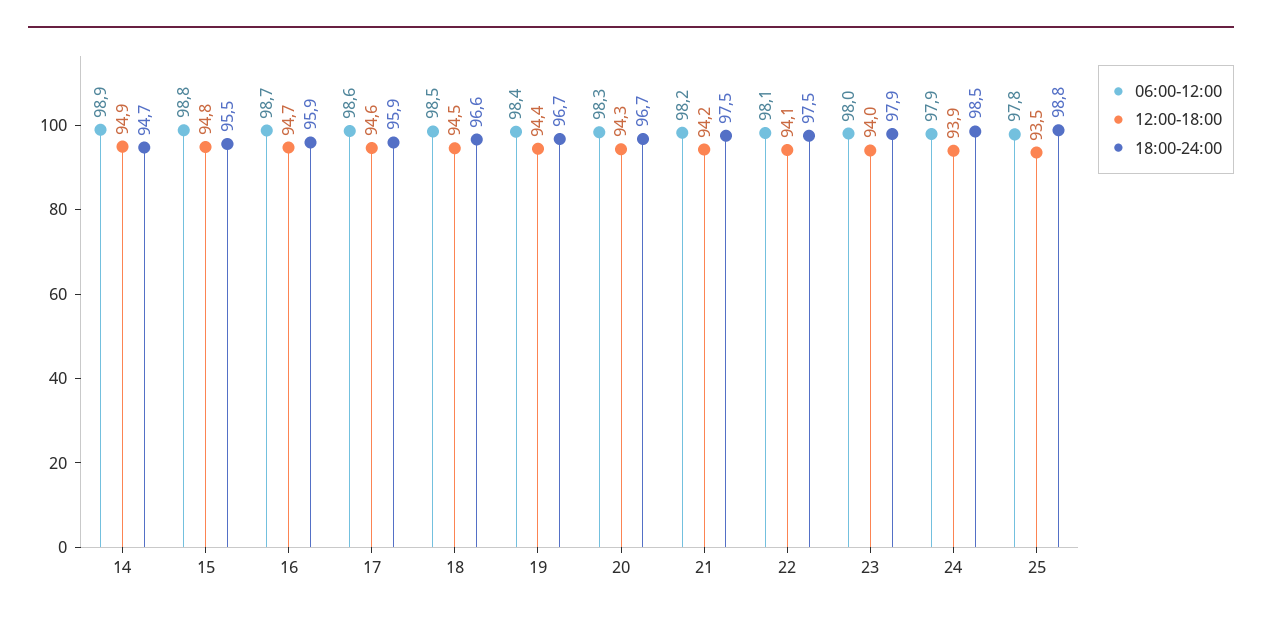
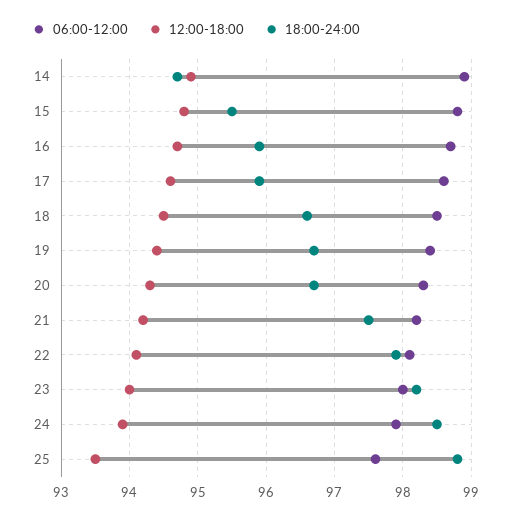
18:00-24:00, 22: 97.5 -> 97.9
18:00-24:00, 23: 97.9 -> 98.2
06:00-12:00, 25: 97.8 -> 97.6

